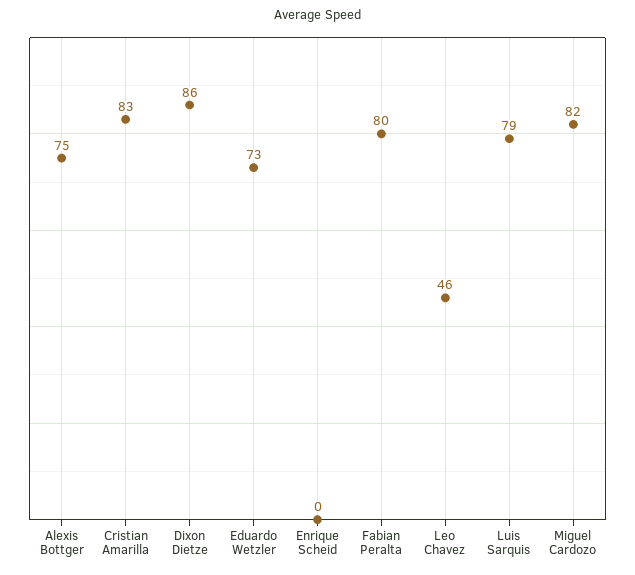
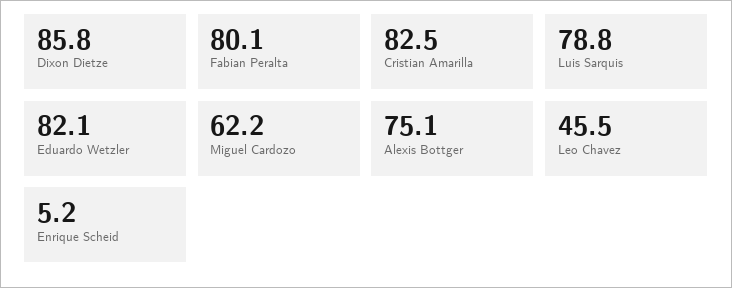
Eduardo Wetzler: 73 -> 82.1
Enrique Scheid: 0 -> 5.2
Miguel Cardozo: 82 -> 62.2

